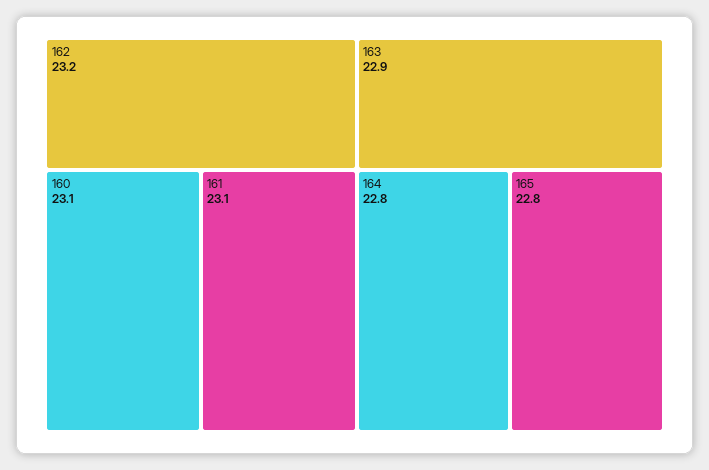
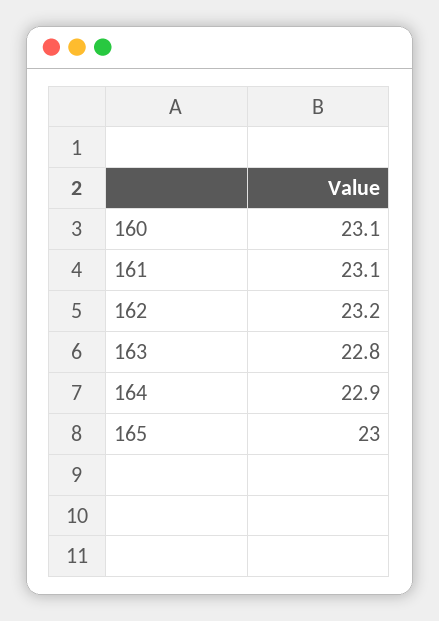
163: 22.9 -> 22.8
164: 22.8 -> 22.9
165: 22.8 -> 23

